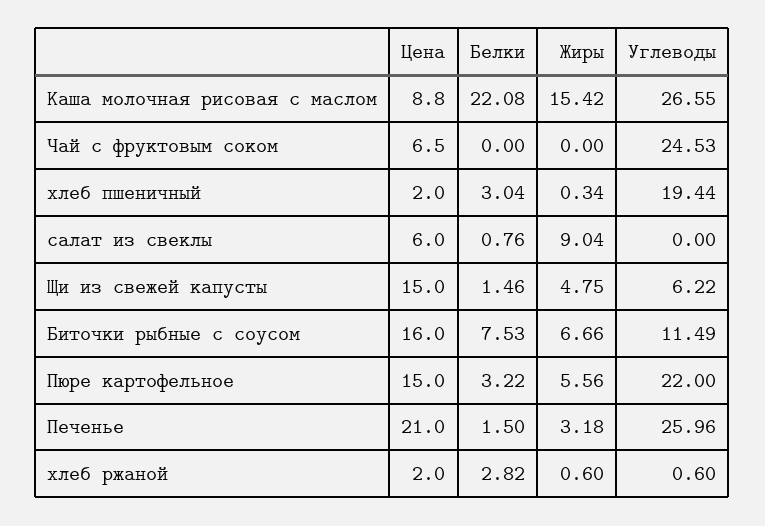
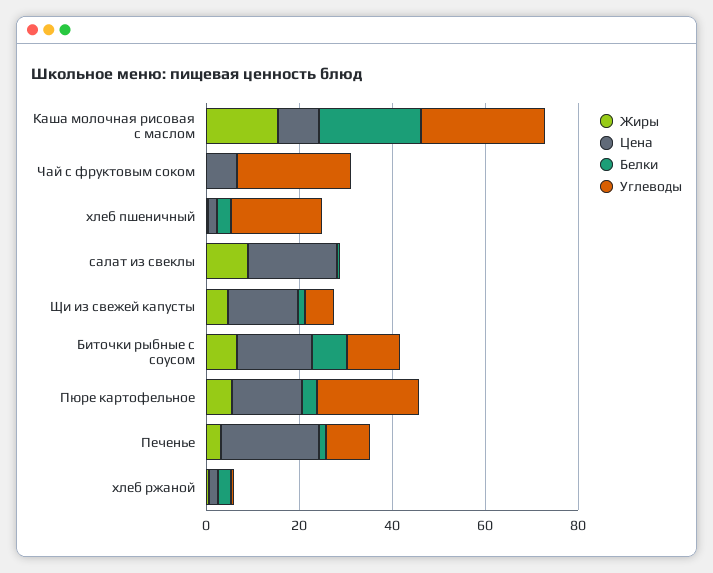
Цена, салат из свеклы: 6 -> 20
Углеводы, Печенье: 25.96 -> 10

